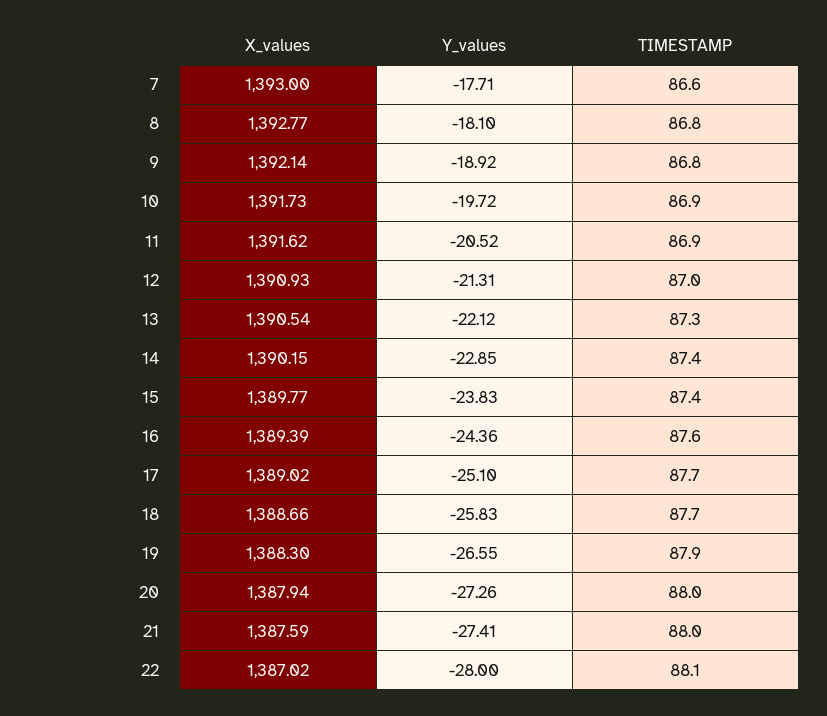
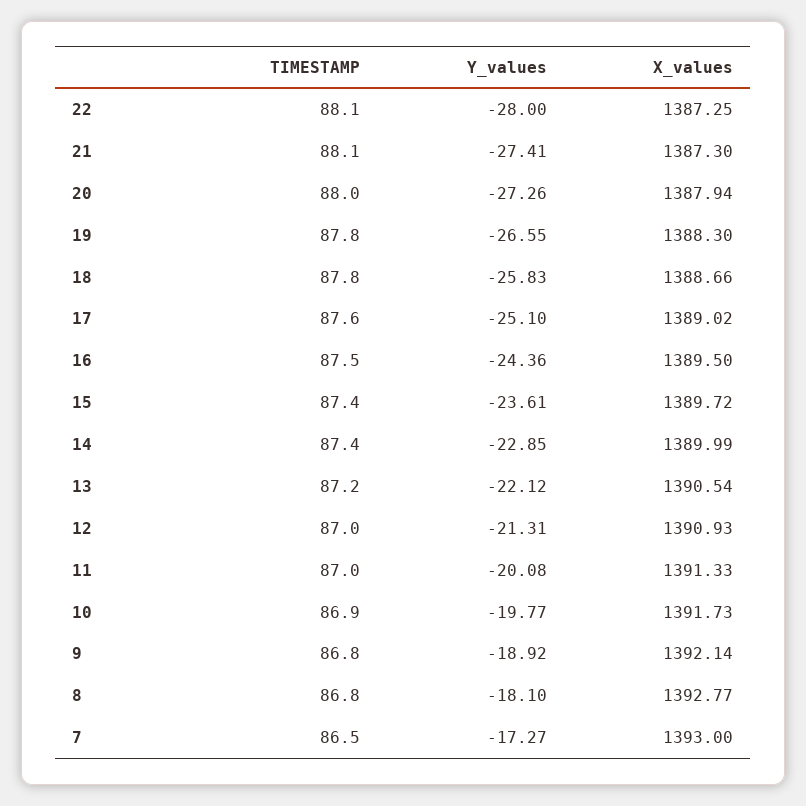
Y_values, 7: -17.71 -> -17.27
TIMESTAMP, 7: 86.6 -> 86.5
Y_values, 10: -19.72 -> -19.77
X_values, 11: 1391.62 -> 1391.33
Y_values, 11: -20.52 -> -20.08
TIMESTAMP, 11: 86.9 -> 87
TIMESTAMP, 13: 87.3 -> 87.2
X_values, 14: 1390.15 -> 1389.99
X_values, 15: 1389.77 -> 1389.72
Y_values, 15: -23.83 -> -23.61
X_values, 16: 1389.39 -> 1389.5
TIMESTAMP, 16: 87.6 -> 87.5
TIMESTAMP, 17: 87.7 -> 87.6
TIMESTAMP, 18: 87.7 -> 87.8
TIMESTAMP, 19: 87.9 -> 87.8
X_values, 21: 1387.59 -> 1387.3
TIMESTAMP, 21: 88 -> 88.1
X_values, 22: 1387.02 -> 1387.25

